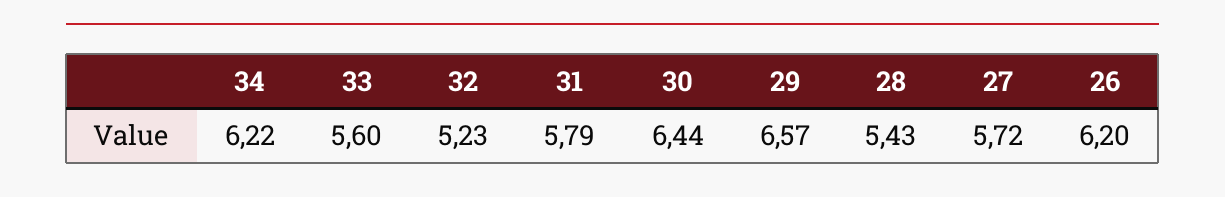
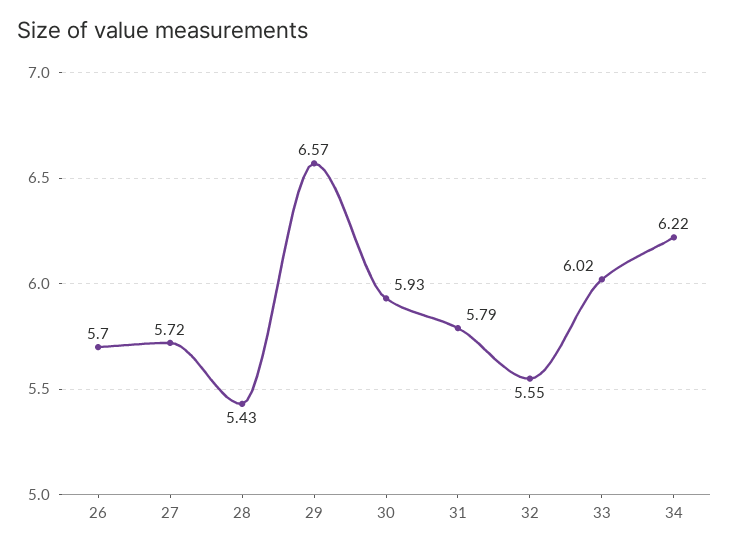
33: 5.6 -> 6.02
32: 5.23 -> 5.55
30: 6.44 -> 5.93
26: 6.2 -> 5.7

